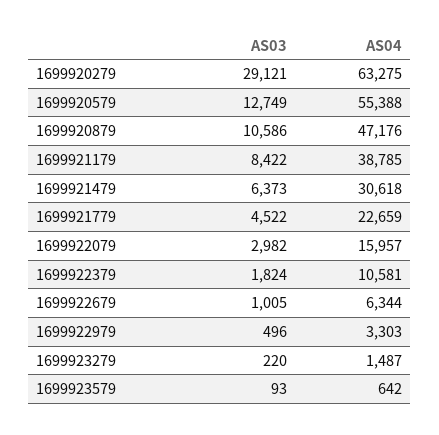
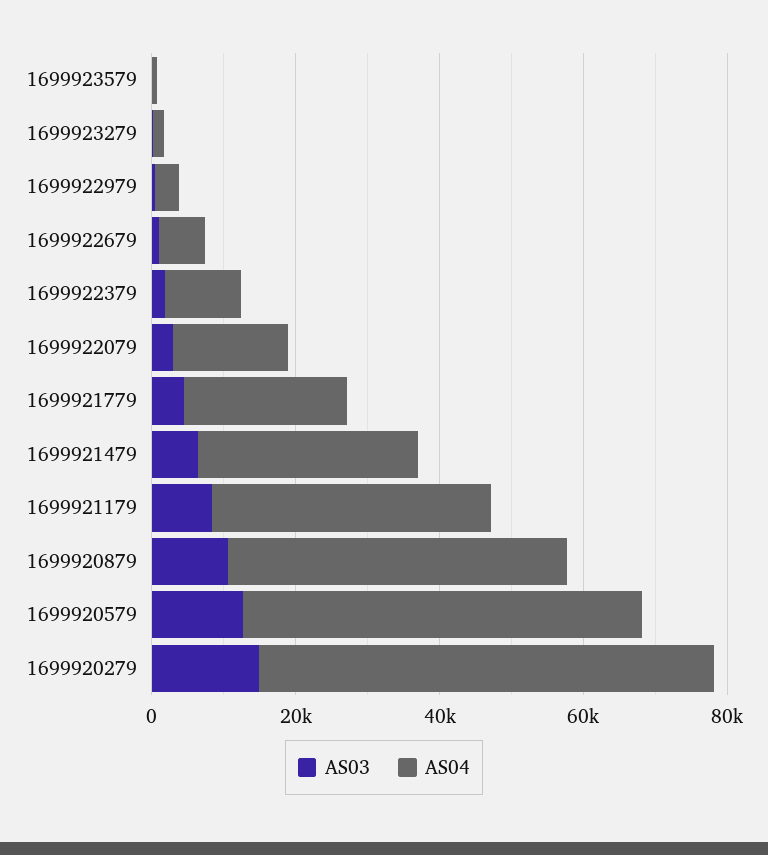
AS03, 1699920279: 29121 -> 15000

